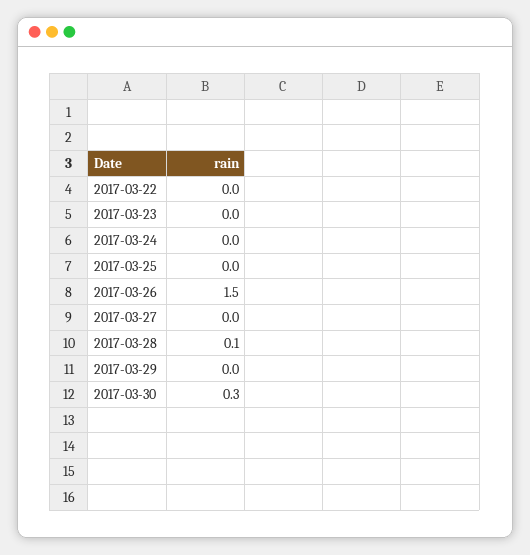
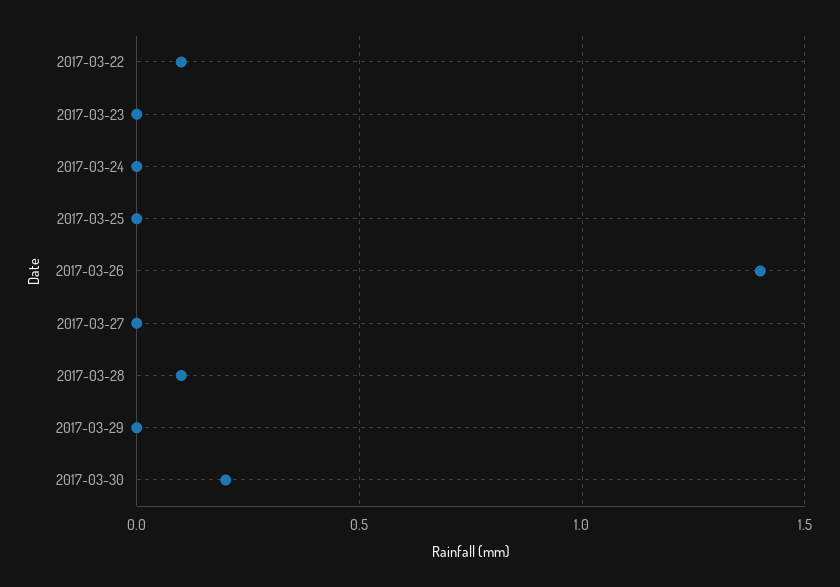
2017-03-22: 0 -> 0.1
2017-03-26: 1.5 -> 1.4
2017-03-30: 0.3 -> 0.2

